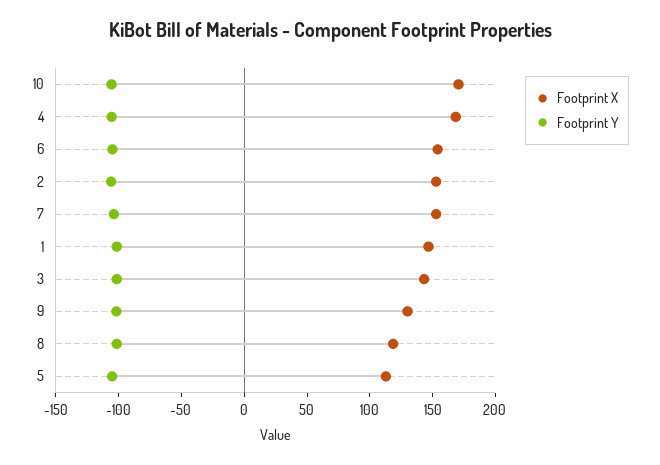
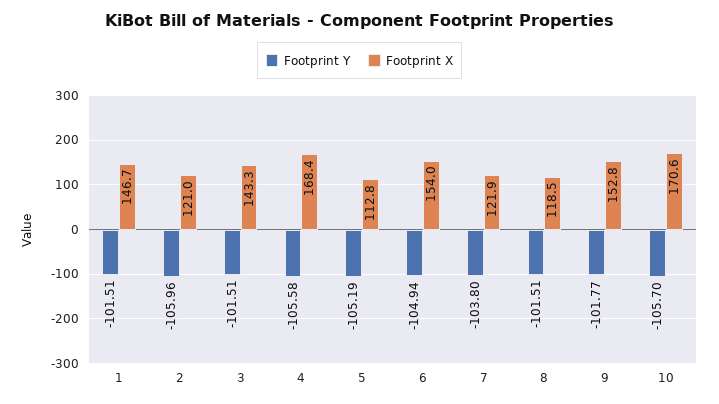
Footprint X, 2: 150 -> 121
Footprint X, 7: 150 -> 121.9
Footprint X, 9: 130 -> 152.8

